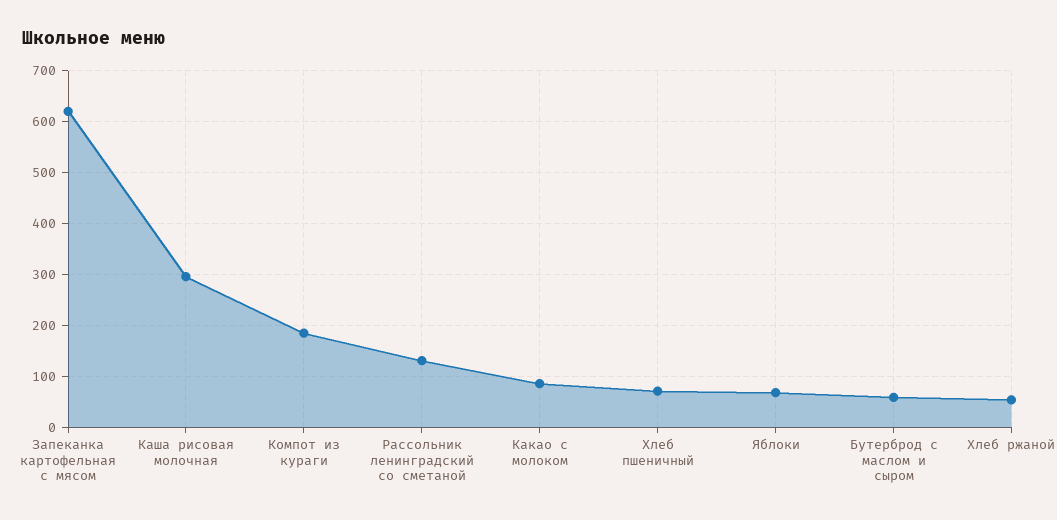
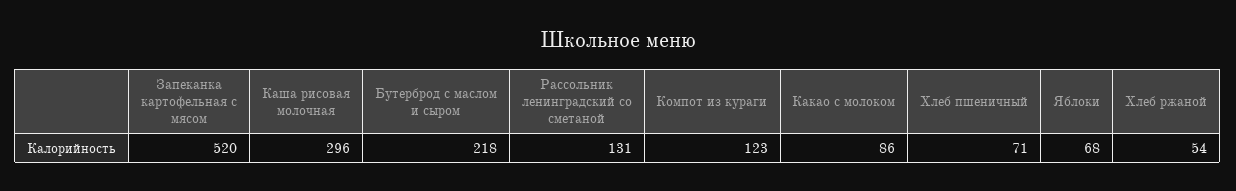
Запеканка картофельная с мясом: 620 -> 520
Компот из кураги: 180 -> 123
Бутерброд с маслом и сыром: 60 -> 218

